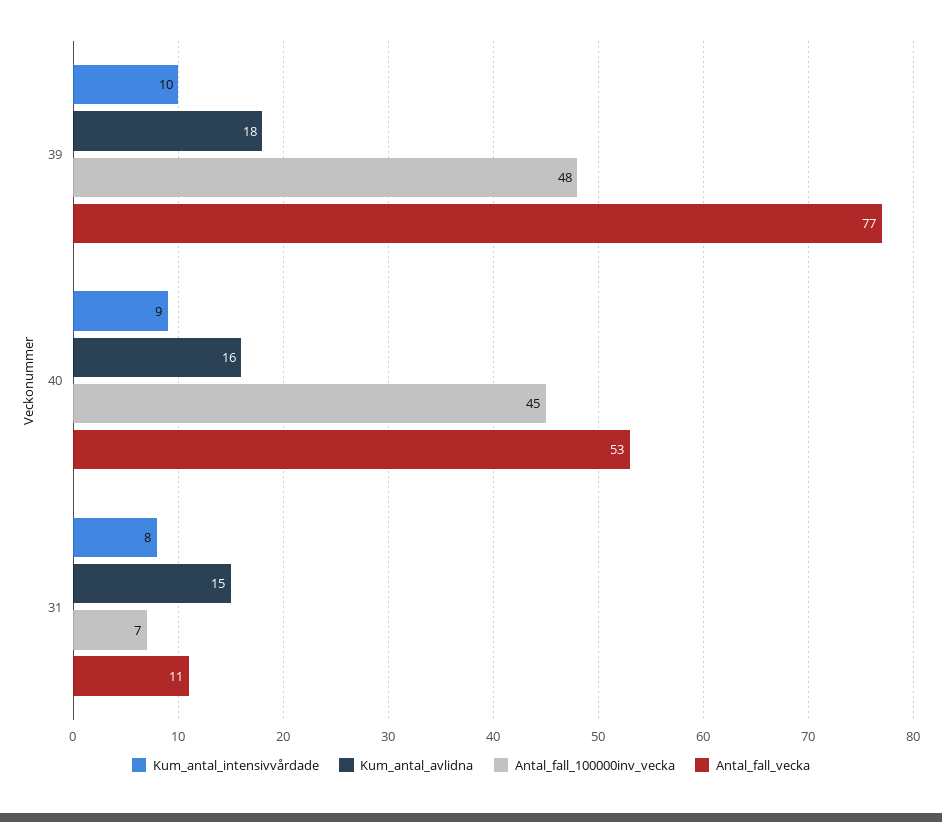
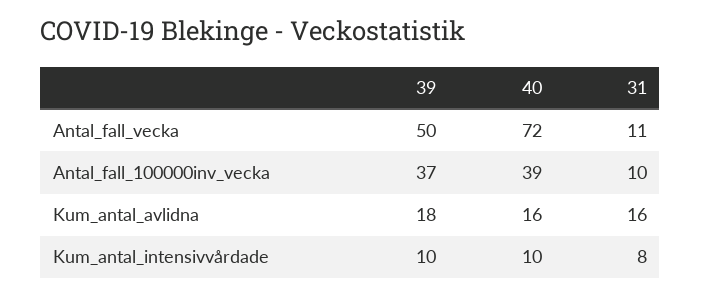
Antal_fall_100000inv_vecka, 39: 48 -> 37
Antal_fall_vecka, 39: 77 -> 50
Kum_antal_intensivvårdade, 40: 9 -> 10
Antal_fall_100000inv_vecka, 40: 45 -> 39
Antal_fall_vecka, 40: 53 -> 72
Kum_antal_avlidna, 31: 15 -> 16
Antal_fall_100000inv_vecka, 31: 7 -> 10

